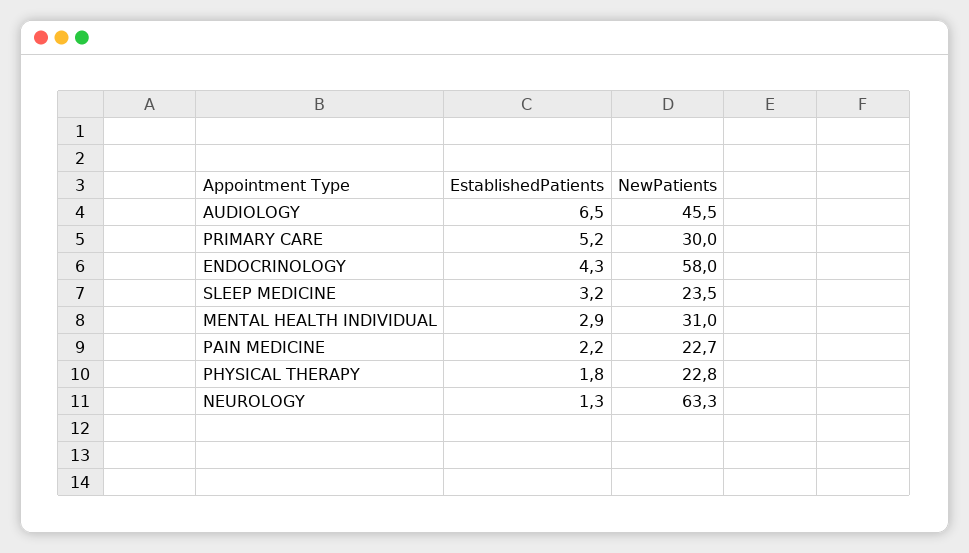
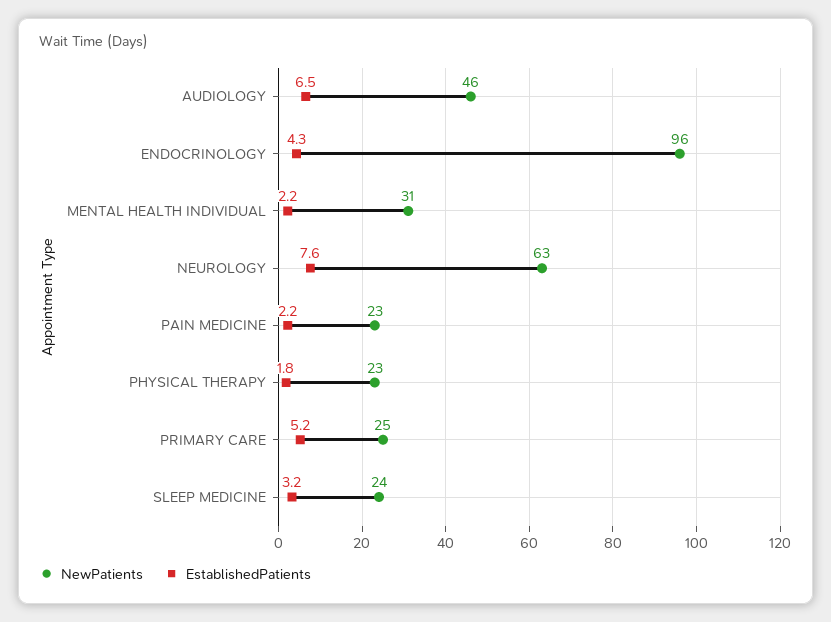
NewPatients, PRIMARY CARE: 30 -> 25
NewPatients, ENDOCRINOLOGY: 58 -> 96
EstablishedPatients, MENTAL HEALTH INDIVIDUAL: 2.9 -> 2.2
EstablishedPatients, NEUROLOGY: 1.3 -> 7.6

